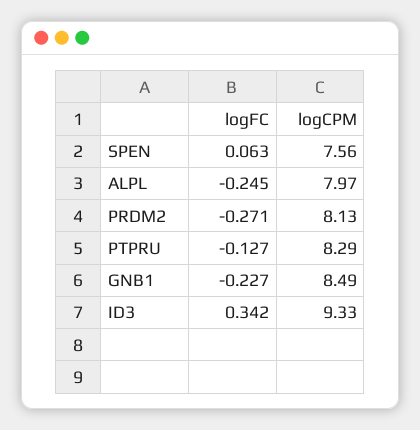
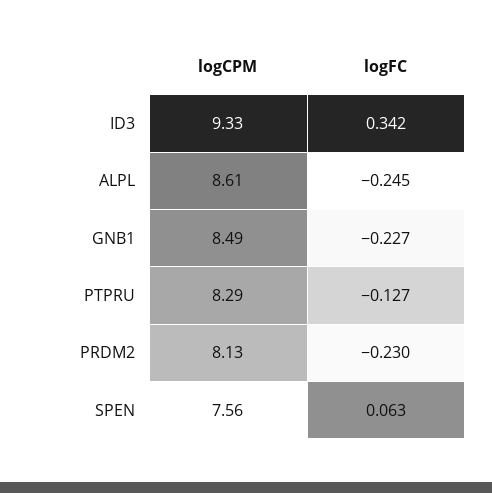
logCPM, ALPL: 7.97 -> 8.61
logFC, PRDM2: -0.271 -> -0.23

